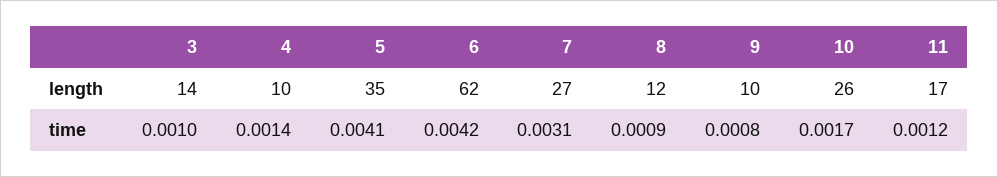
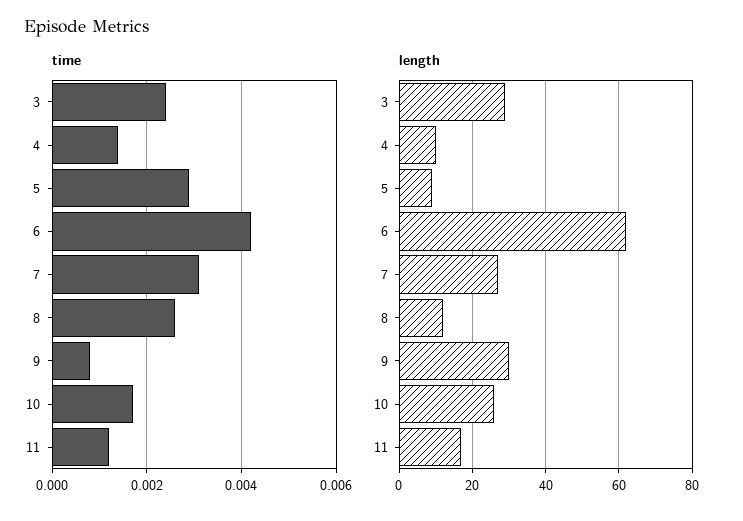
length, 3: 14 -> 30
length, 5: 35 -> 10
length, 9: 10 -> 30
time, 3: 0.001 -> 0.0025
time, 5: 0.0041 -> 0.003
time, 8: 0.0009 -> 0.0025

